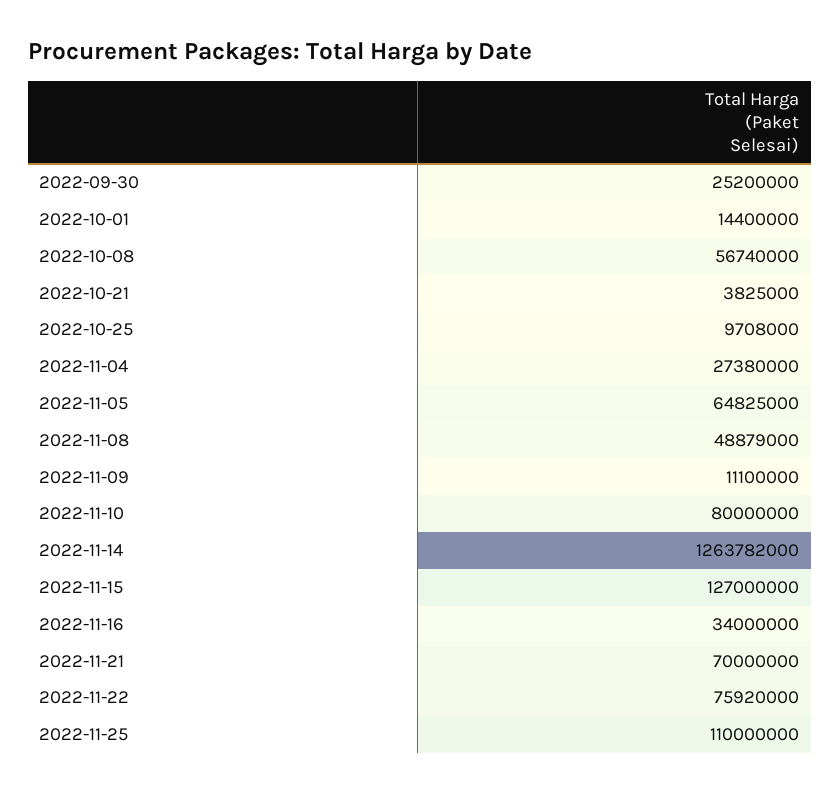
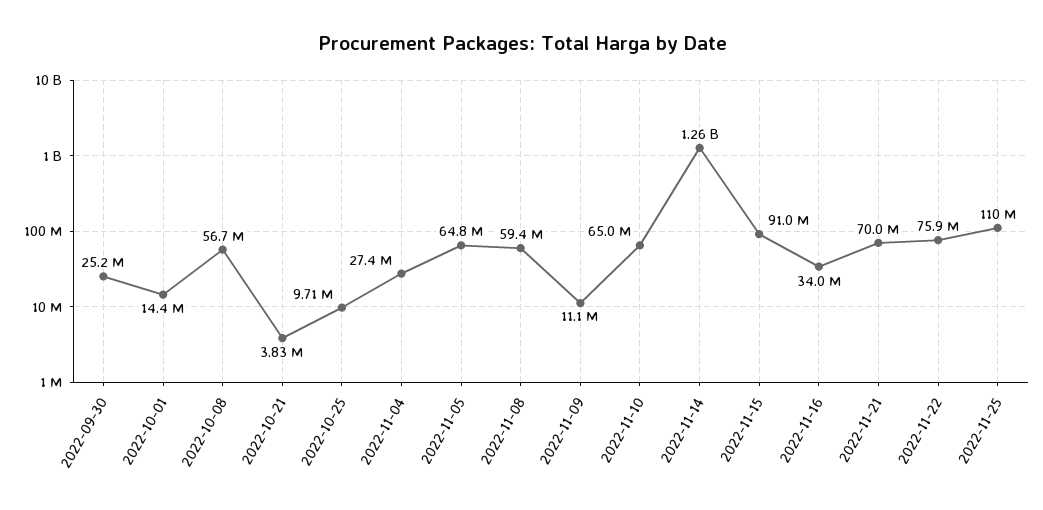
2022-11-08: 48879000 -> 59400000
2022-11-10: 80000000 -> 65000000
2022-11-15: 127000000 -> 91000000

